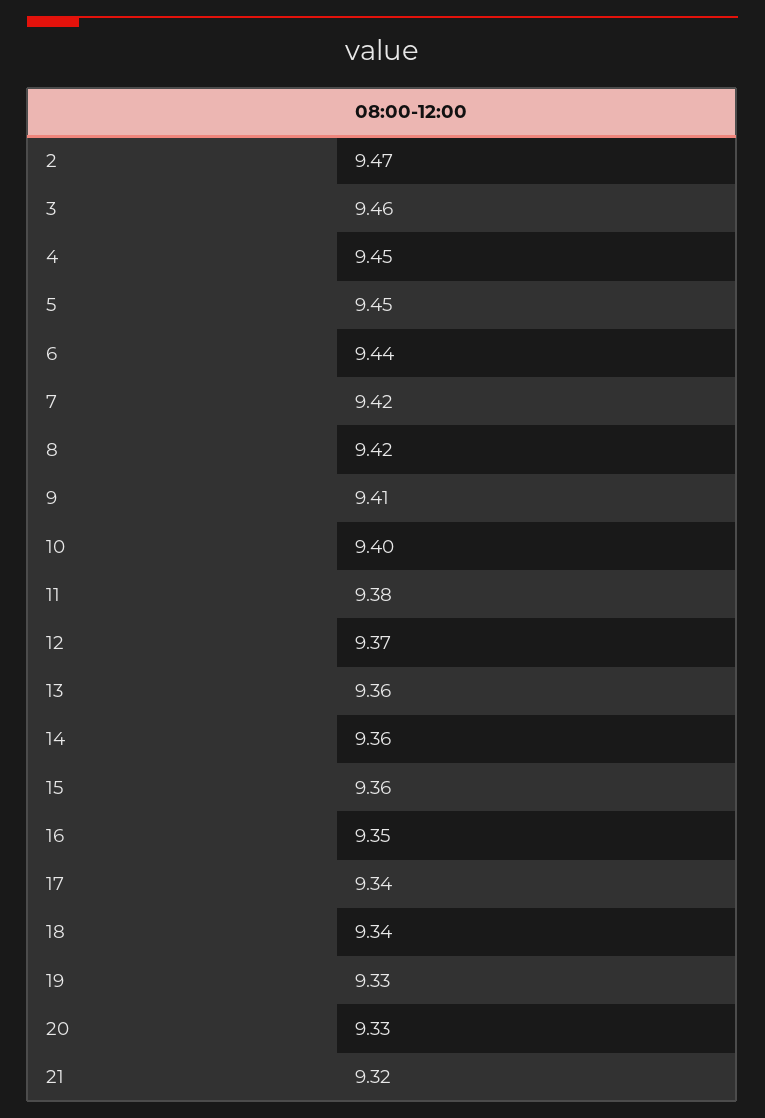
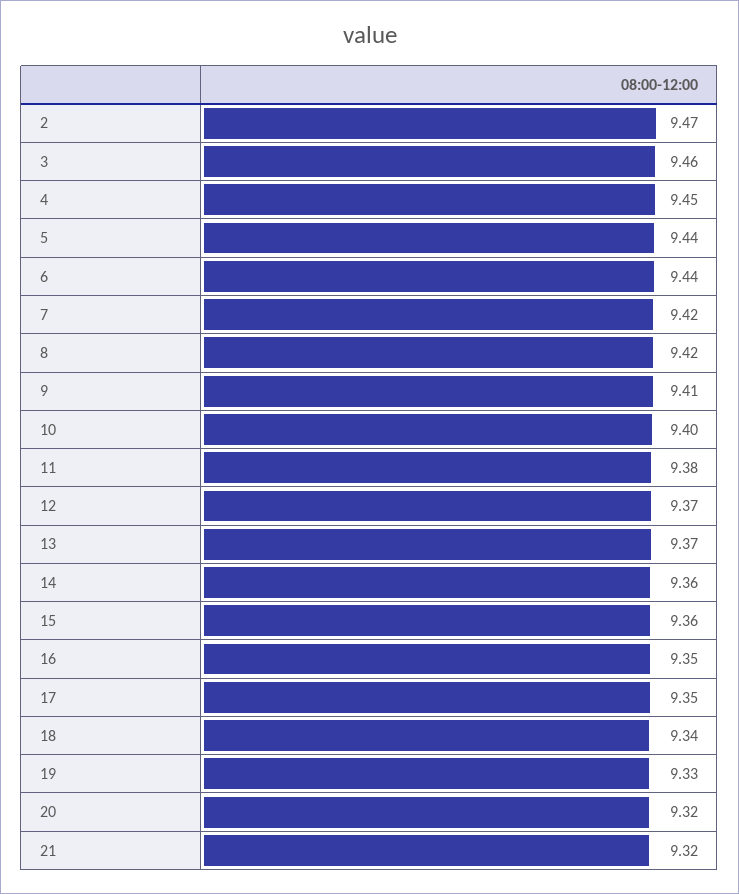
5: 9.45 -> 9.44
13: 9.36 -> 9.37
17: 9.34 -> 9.35
20: 9.33 -> 9.32

